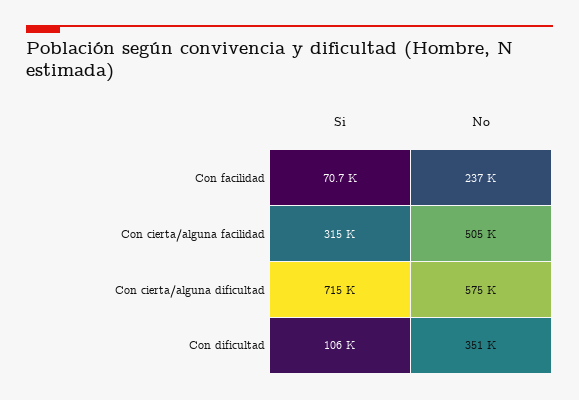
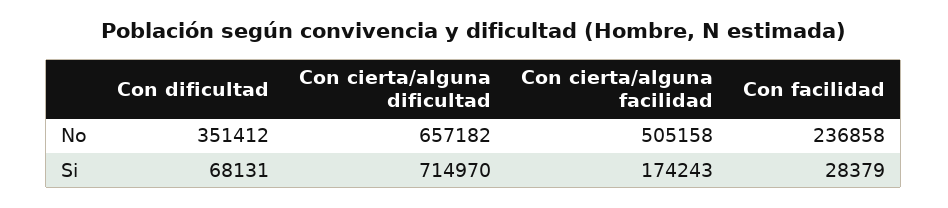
Si, Con facilidad: 70700 -> 28379
Si, Con cierta/alguna facilidad: 315000 -> 174243
No, Con cierta/alguna dificultad: 575000 -> 657182
Si, Con dificultad: 106000 -> 68131

